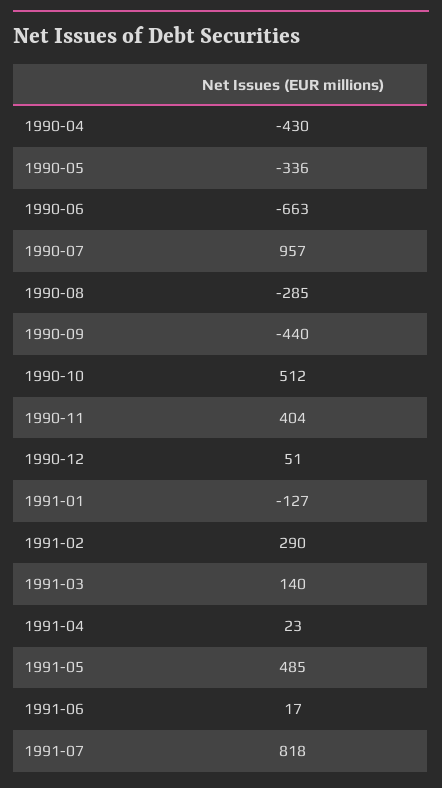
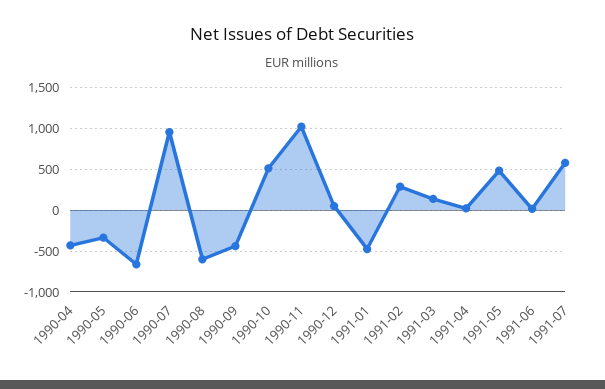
1990-08: -285 -> -600
1990-11: 404 -> 1000
1991-01: -127 -> -500
1991-07: 818 -> 600

